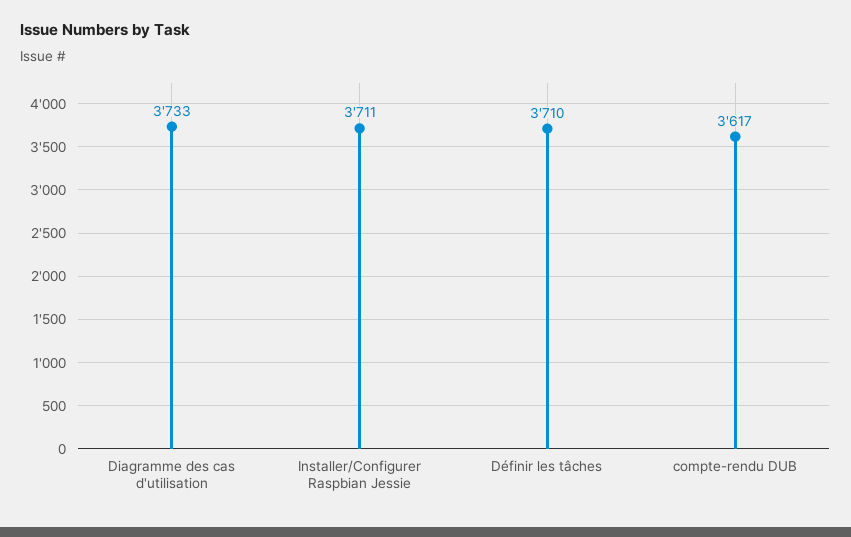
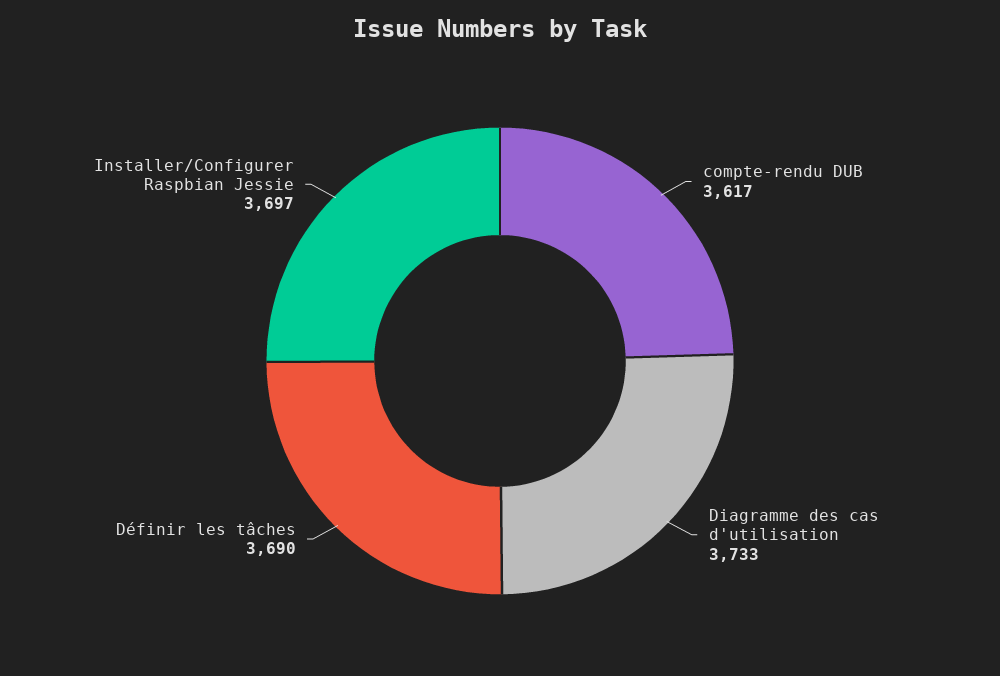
Installer/Configurer Raspbian Jessie: 3711 -> 3697
Définir les tâches: 3710 -> 3690

